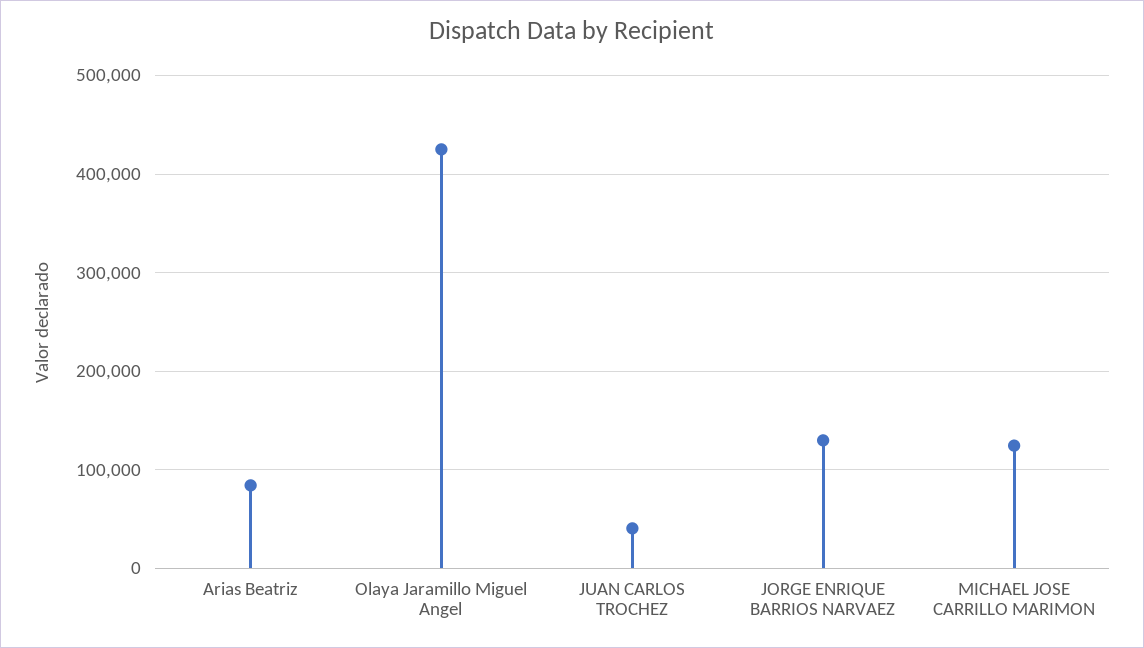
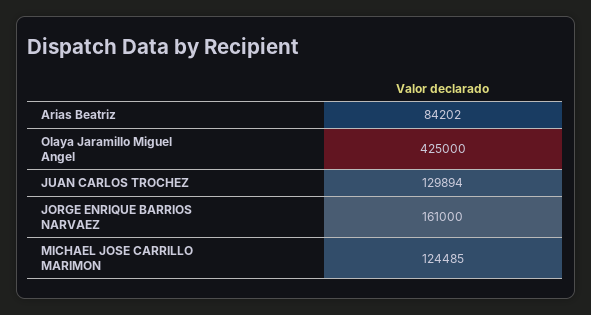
JUAN CARLOS TROCHEZ: 40000 -> 129894
JORGE ENRIQUE BARRIOS NARVAEZ: 130000 -> 161000

